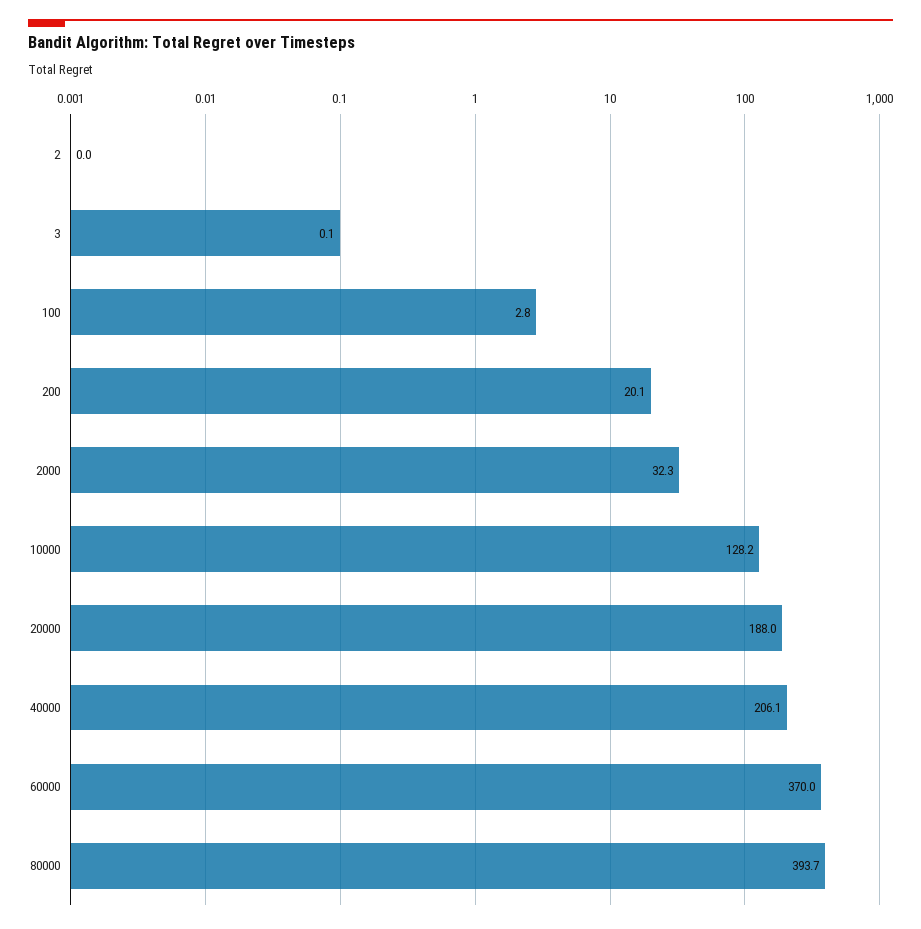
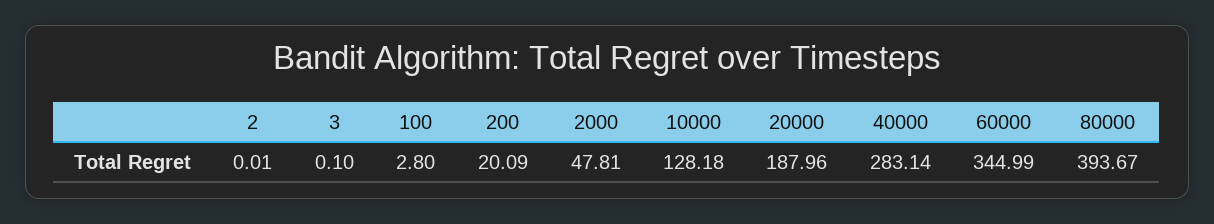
2000: 32.3 -> 47.81
40000: 206.1 -> 283.14
60000: 370 -> 344.99

